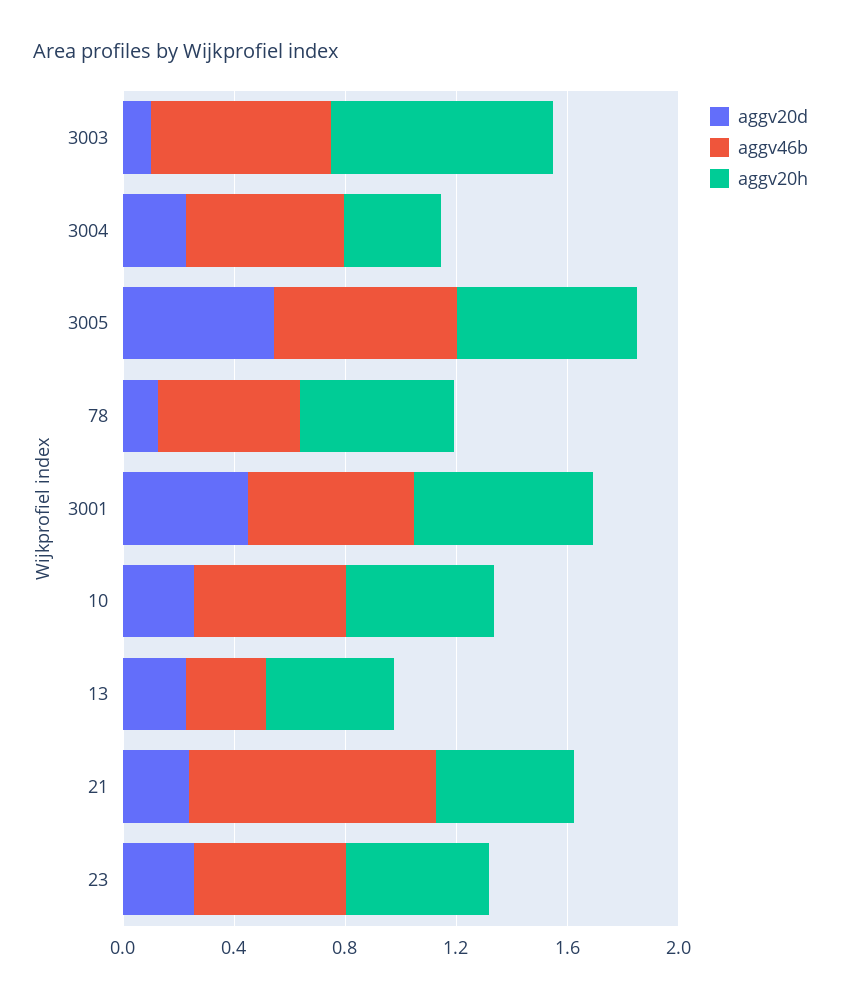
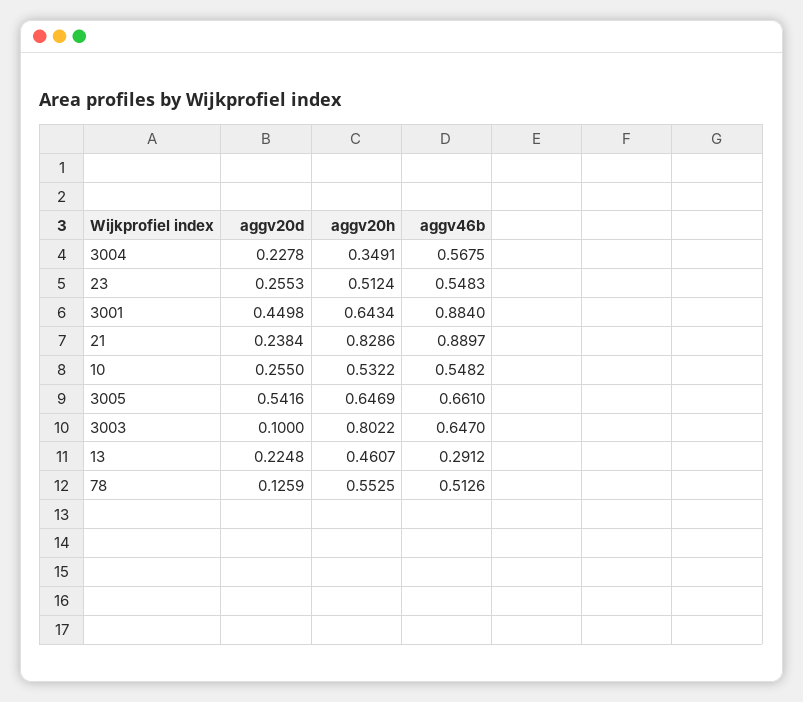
aggv46b, 3001: 0.6 -> 0.884
aggv20h, 21: 0.5 -> 0.8286

